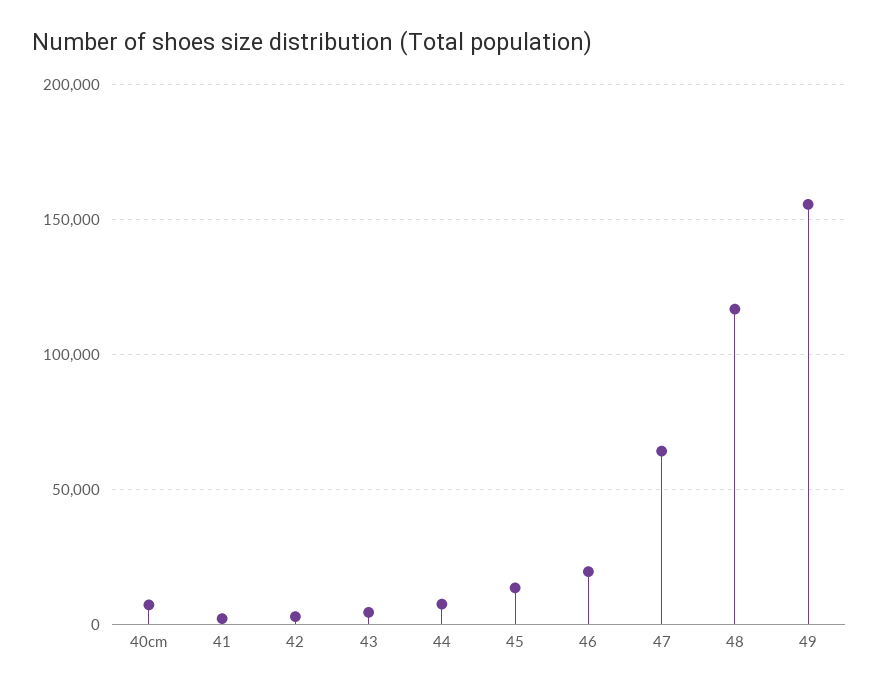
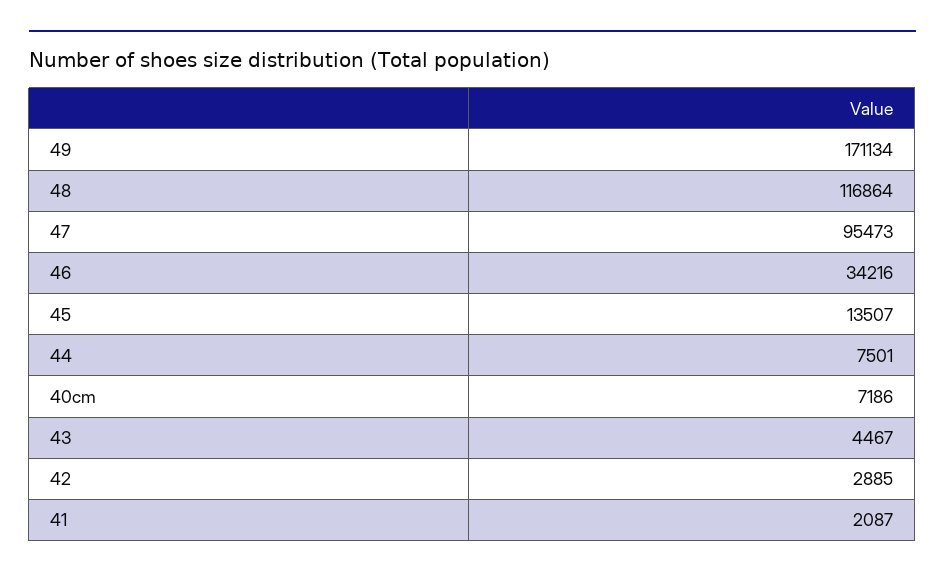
46: 20000 -> 34216
47: 65000 -> 95473
49: 155000 -> 171134

